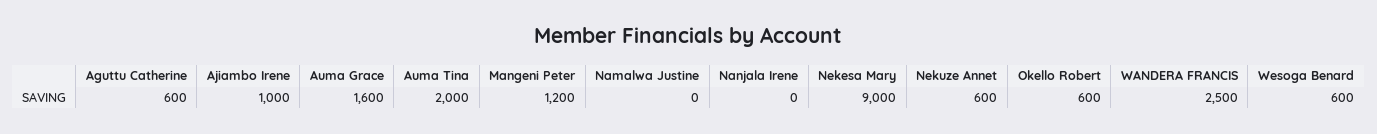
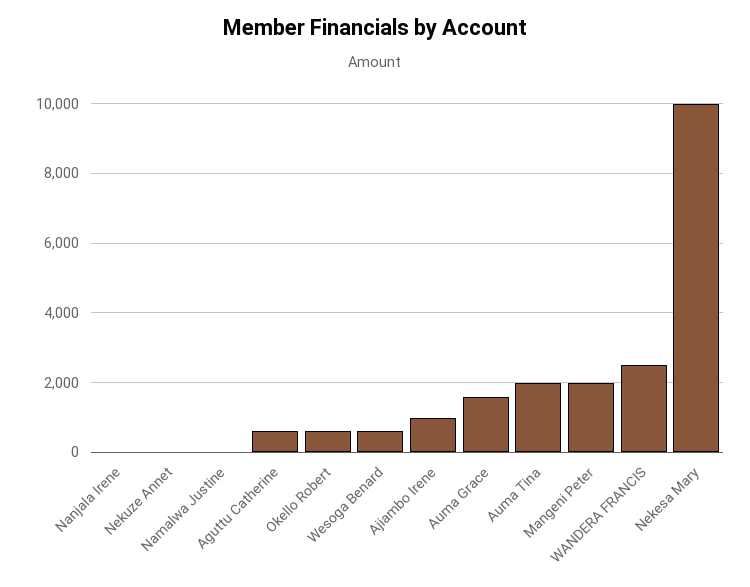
Mangeni Peter: 1200 -> 2000
Nekesa Mary: 9000 -> 10000
Nekuze Annet: 600 -> 0

